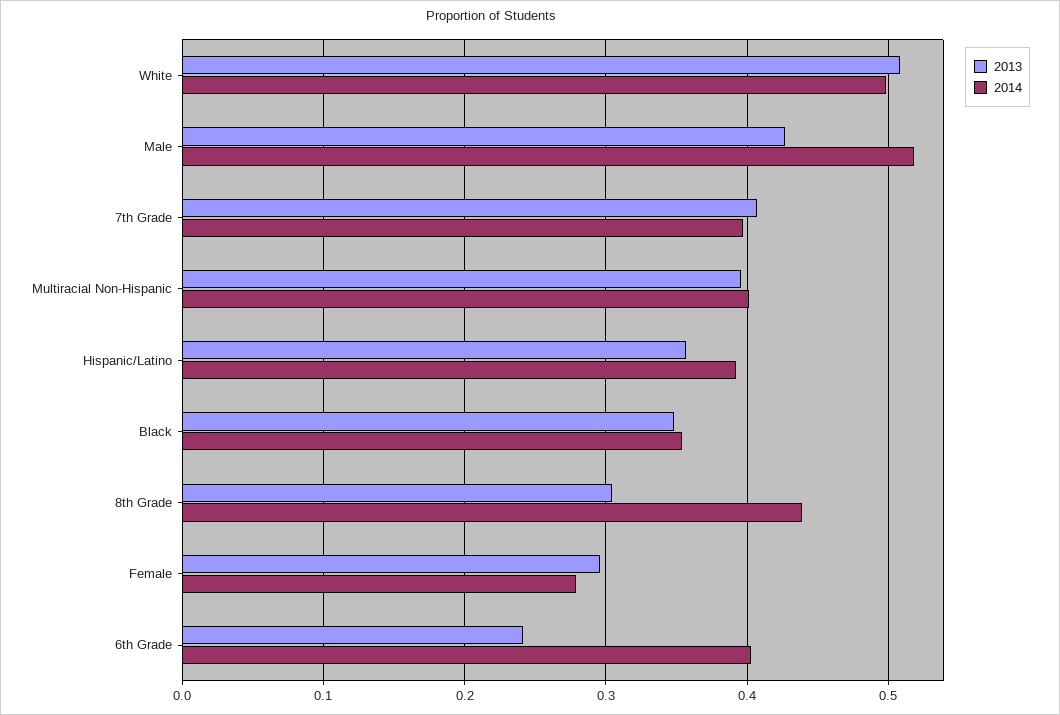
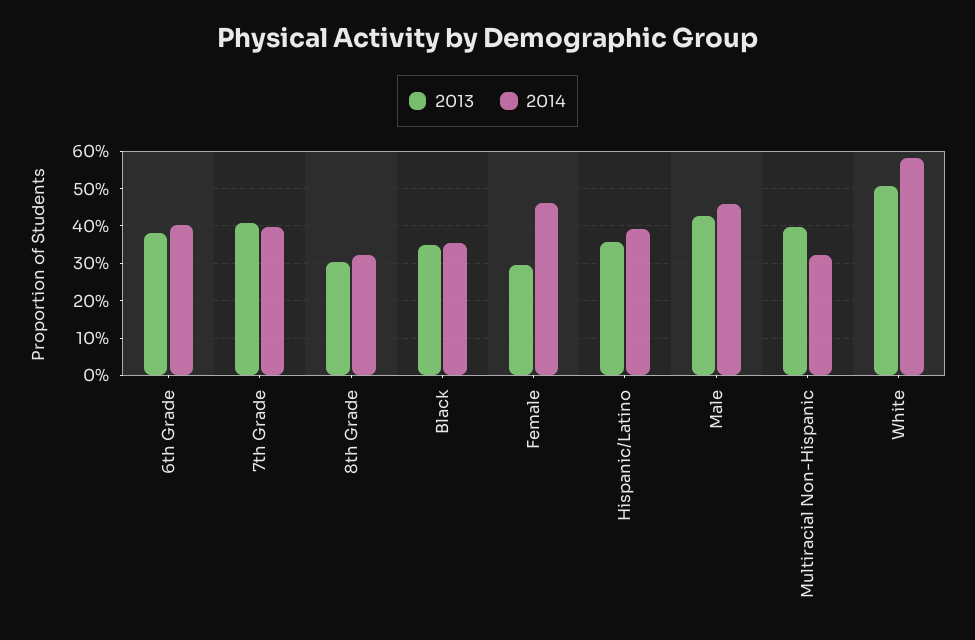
2014, White: 0.5 -> 0.58
2014, Male: 0.52 -> 0.46
2014, Multiracial Non-Hispanic: 0.4 -> 0.32
2014, 8th Grade: 0.44 -> 0.32
2014, Female: 0.28 -> 0.46
2013, 6th Grade: 0.24 -> 0.38

